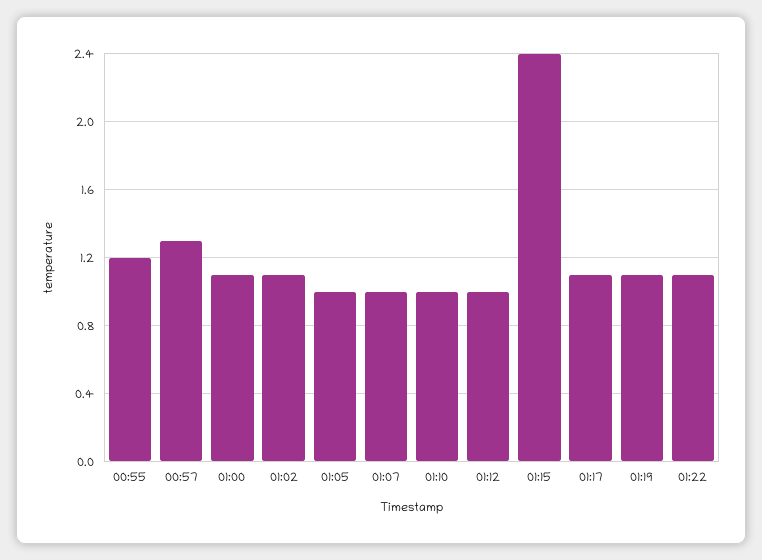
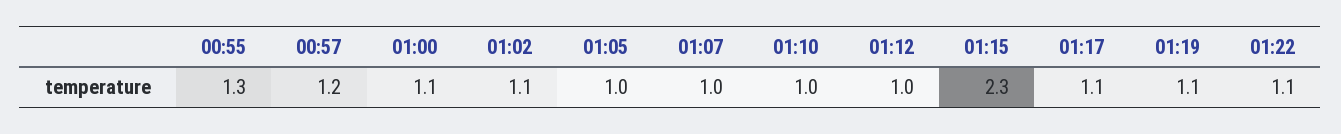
00:55: 1.2 -> 1.3
00:57: 1.3 -> 1.2
01:15: 2.4 -> 2.3

